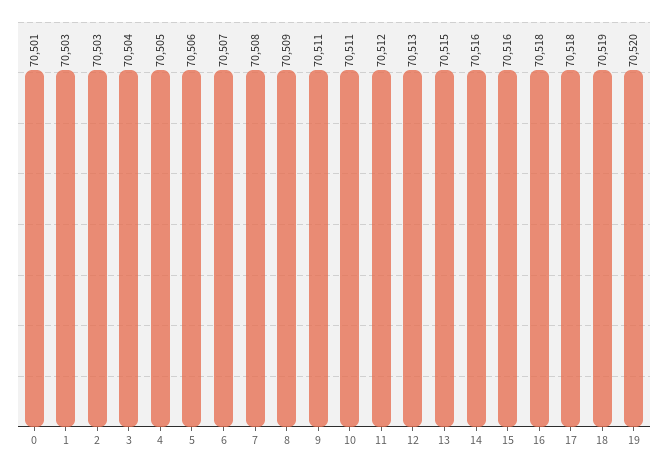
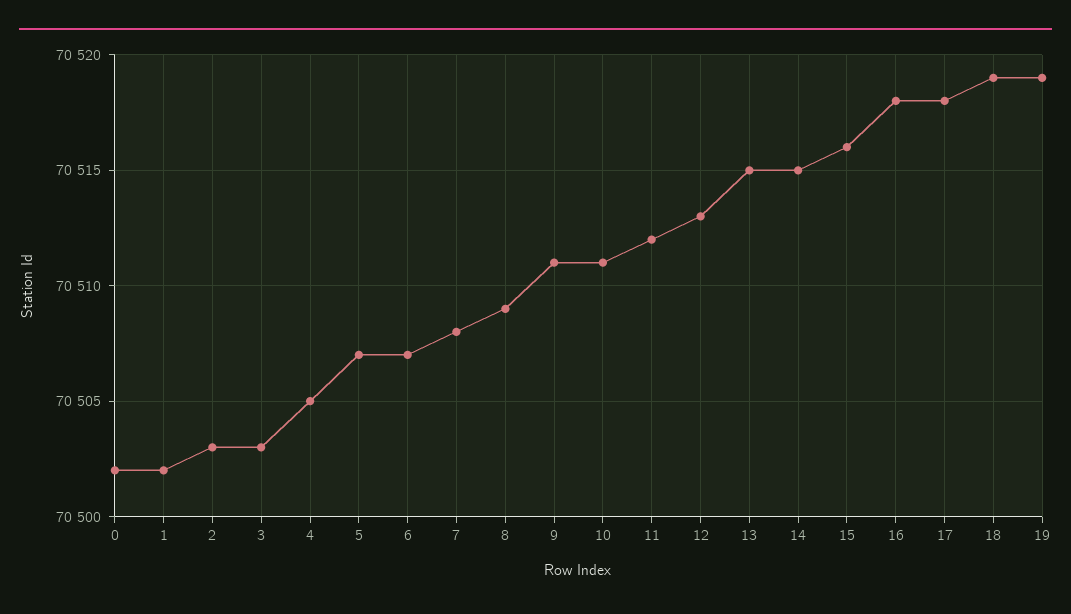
0: 70501 -> 70502
1: 70503 -> 70502
3: 70504 -> 70503
5: 70506 -> 70507
14: 70516 -> 70515
19: 70520 -> 70519

